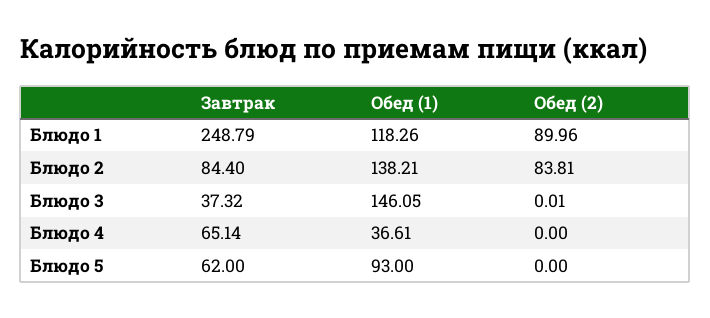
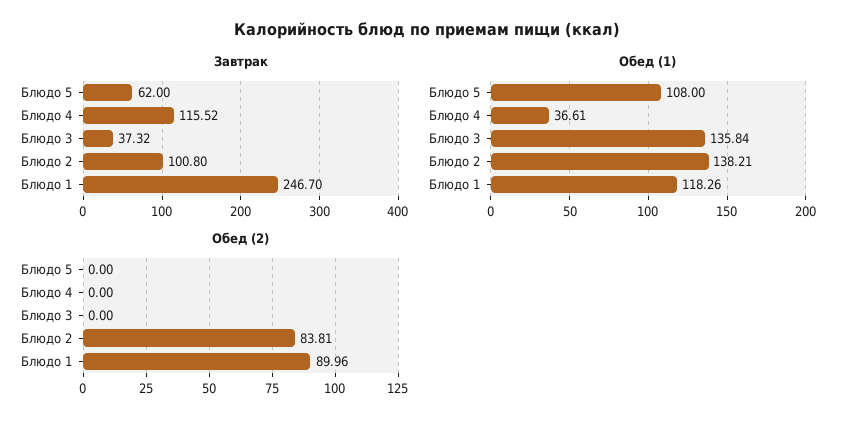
Завтрак, Блюдо 1: 248.79 -> 246.7
Завтрак, Блюдо 2: 84.4 -> 100.8
Обед (1), Блюдо 3: 146.05 -> 135.84
Обед (2), Блюдо 3: 0.01 -> 0
Завтрак, Блюдо 4: 65.14 -> 115.52
Обед (1), Блюдо 5: 93 -> 108

